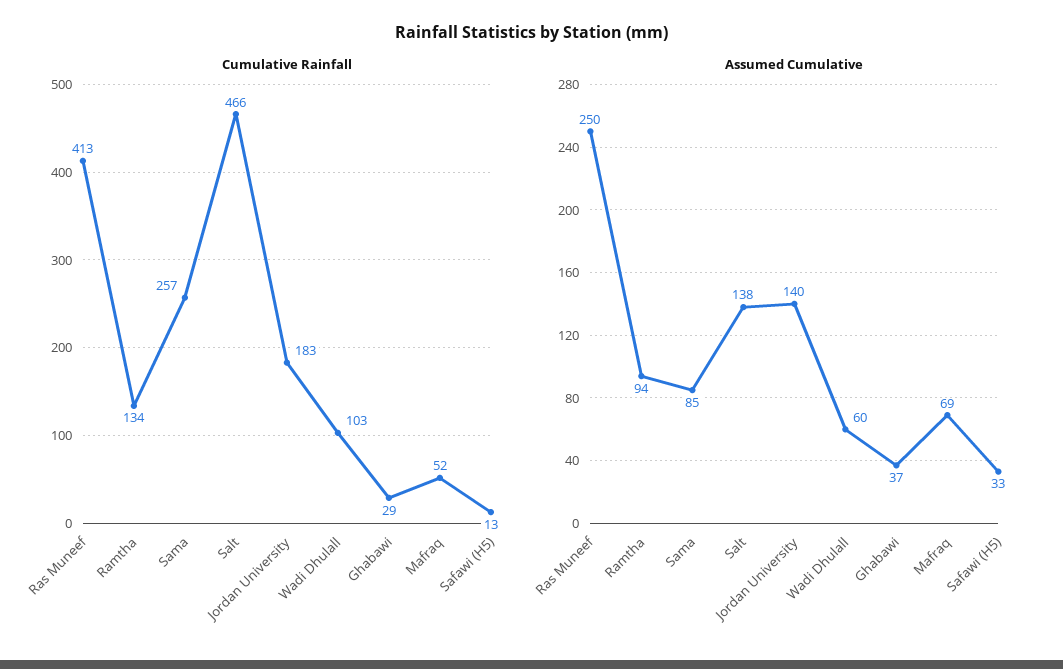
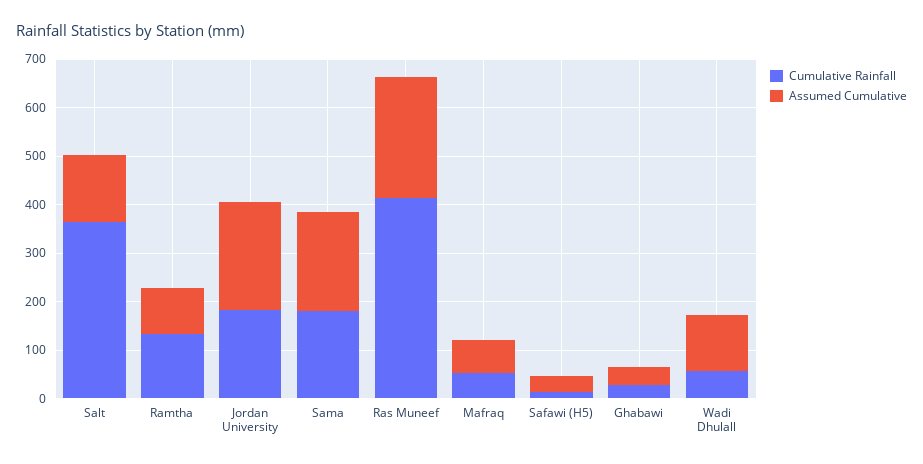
Cumulative Rainfall, Sama: 257 -> 180
Cumulative Rainfall, Salt: 466 -> 360
Cumulative Rainfall, Wadi Dhulall: 103 -> 60
Assumed Cumulative, Sama: 85 -> 200
Assumed Cumulative, Jordan University: 140 -> 220
Assumed Cumulative, Wadi Dhulall: 60 -> 120

